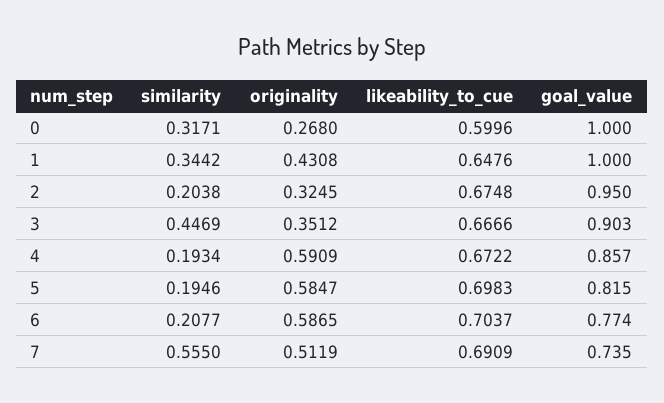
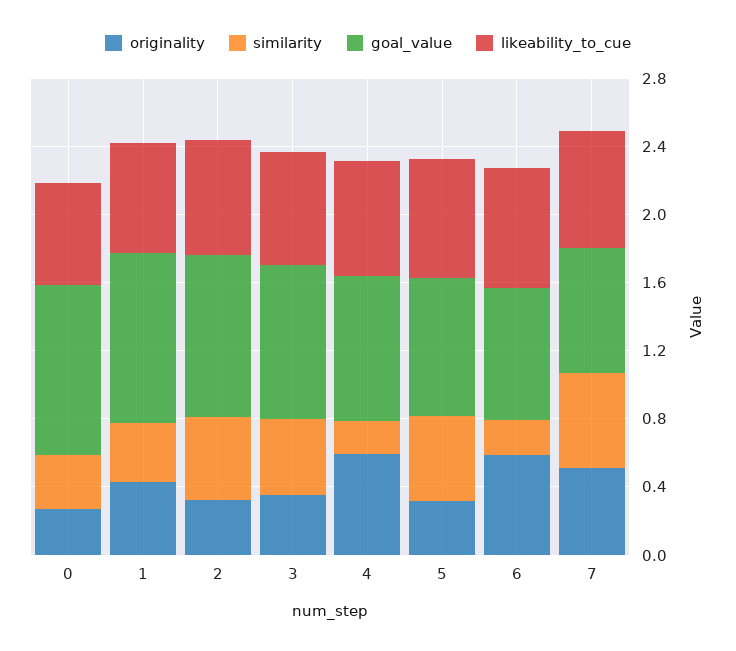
similarity, 2: 0.2038 -> 0.5
similarity, 5: 0.1946 -> 0.5
originality, 5: 0.5847 -> 0.3

